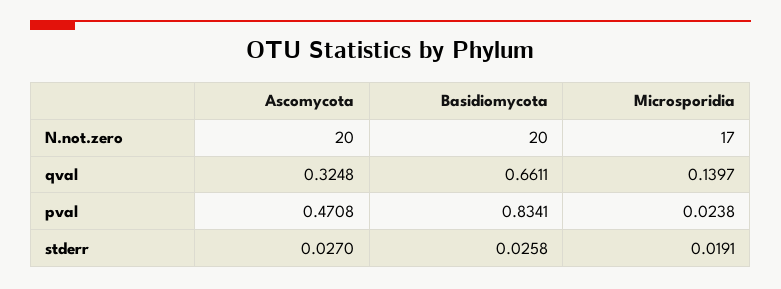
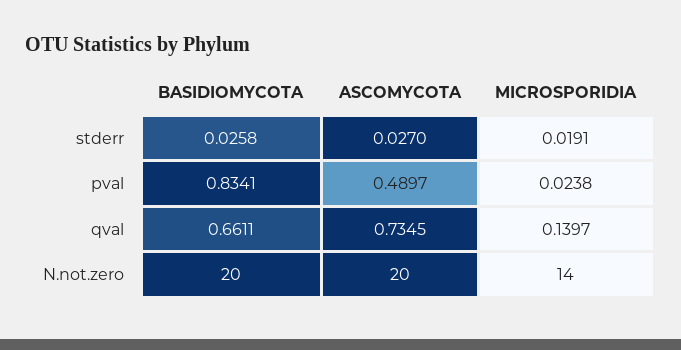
Microsporidia, N.not.zero: 17 -> 14
Ascomycota, qval: 0.3248 -> 0.7345
Ascomycota, pval: 0.4708 -> 0.4897

